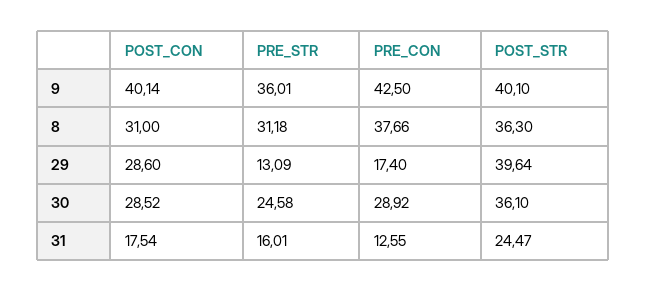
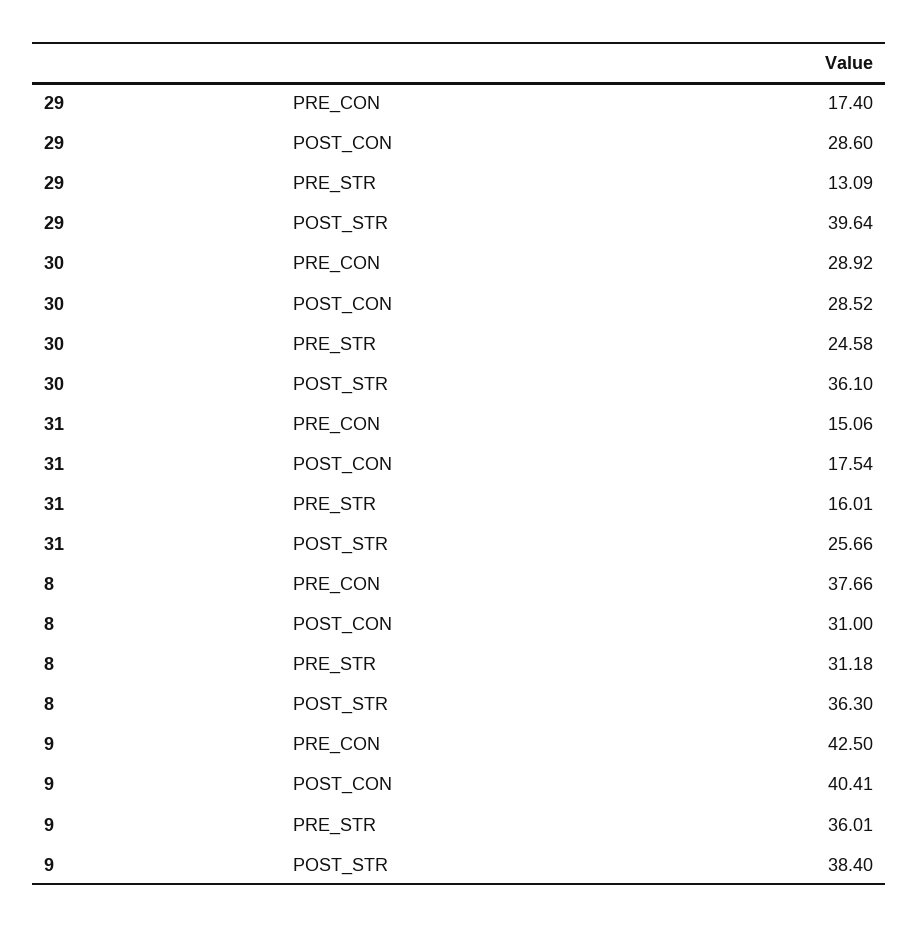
POST_CON, 9: 40.14 -> 40.41
POST_STR, 9: 40.1 -> 38.4
PRE_CON, 31: 12.55 -> 15.06
POST_STR, 31: 24.47 -> 25.66

